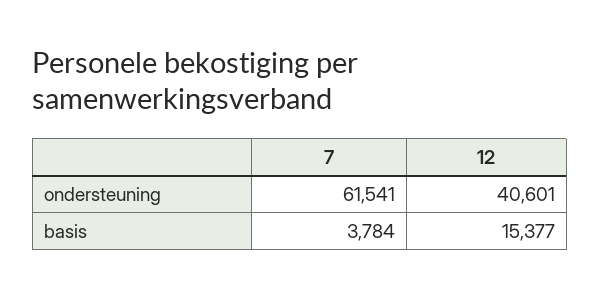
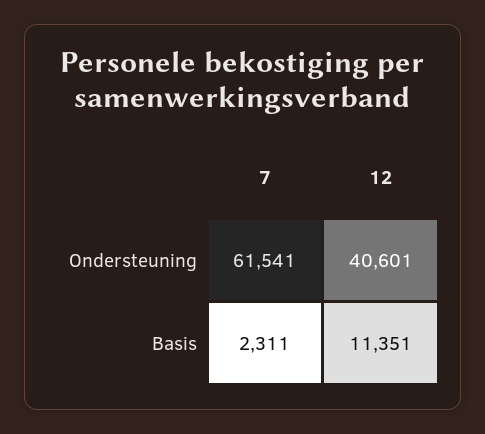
7, basis: 3784 -> 2311
12, basis: 15377 -> 11351

